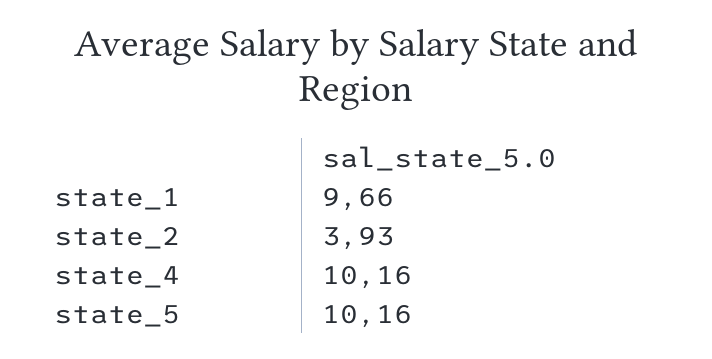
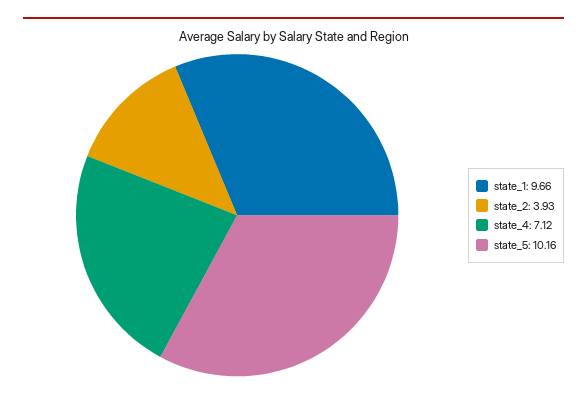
state_4: 10.16 -> 7.12

